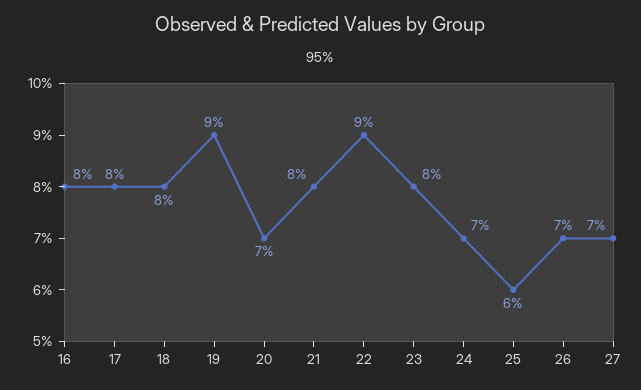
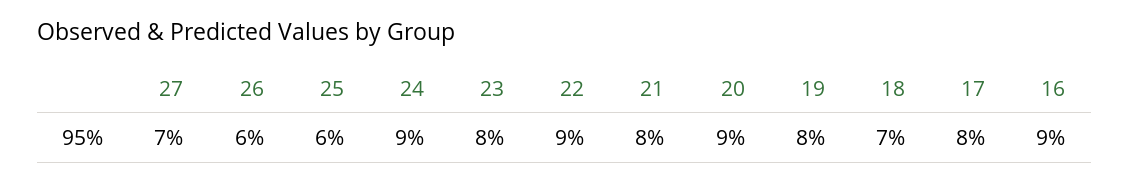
16: 8 -> 9
18: 8 -> 7
19: 9 -> 8
20: 7 -> 9
24: 7 -> 9
26: 7 -> 6

